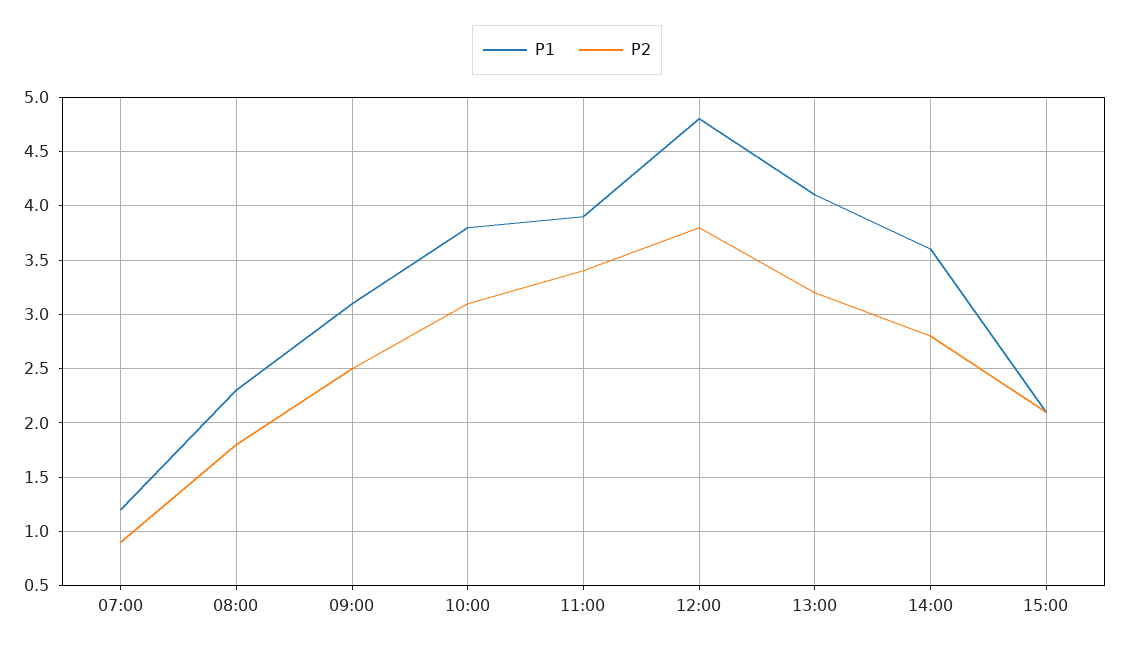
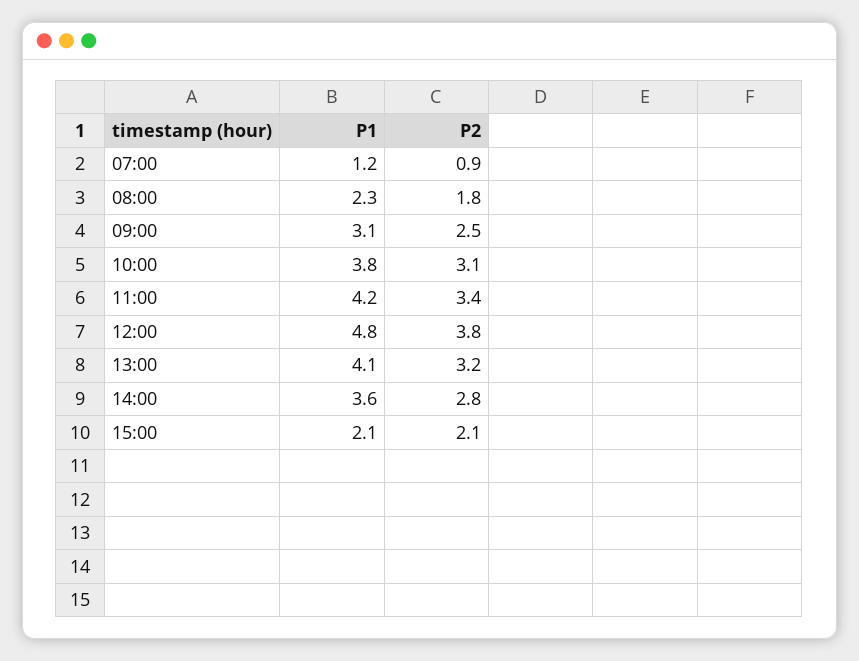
P1, 11:00: 3.9 -> 4.2

